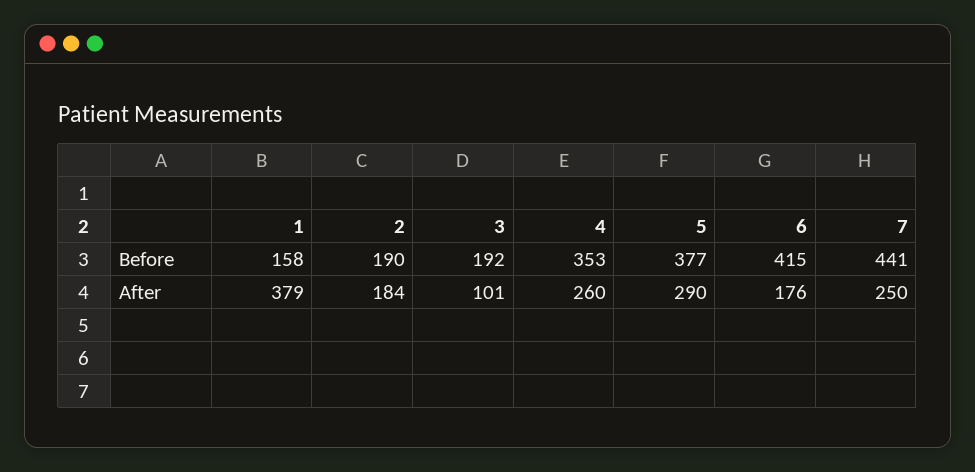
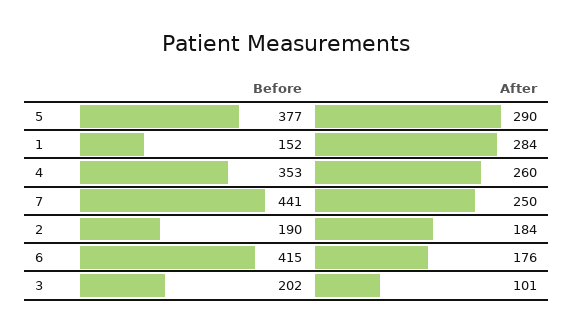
1, Before: 158 -> 152
3, Before: 192 -> 202
1, After: 379 -> 284

